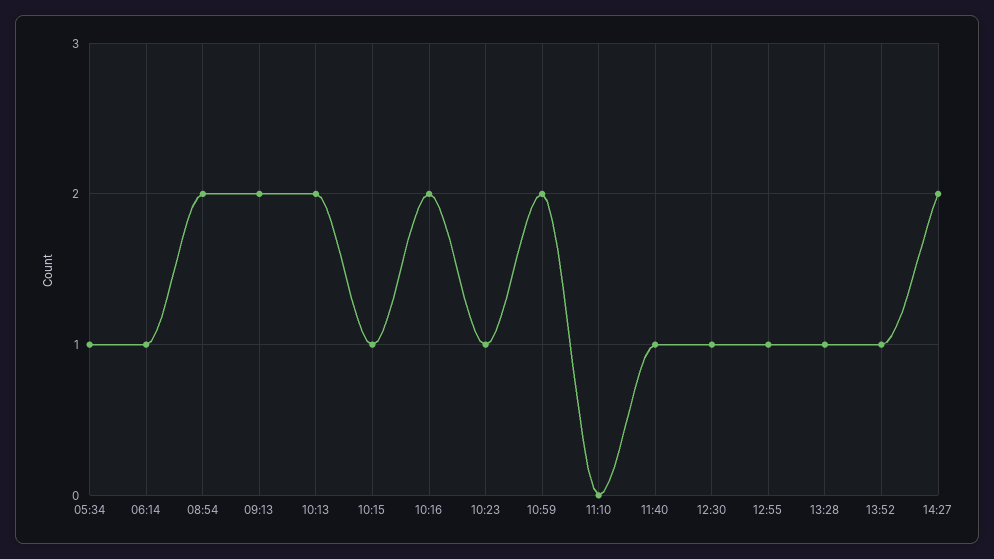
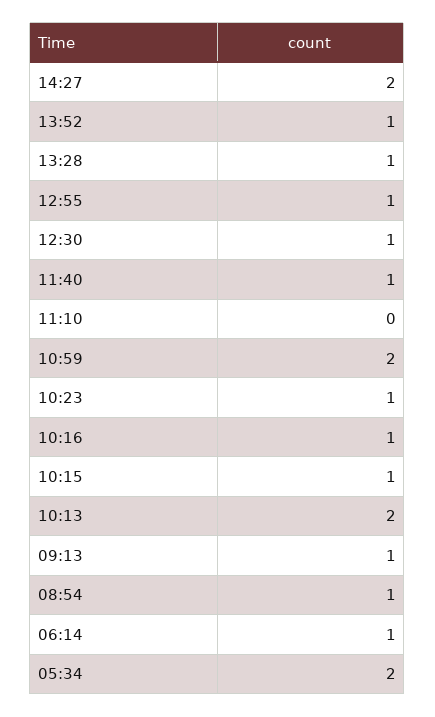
05:34: 1 -> 2
08:54: 2 -> 1
09:13: 2 -> 1
10:16: 2 -> 1

